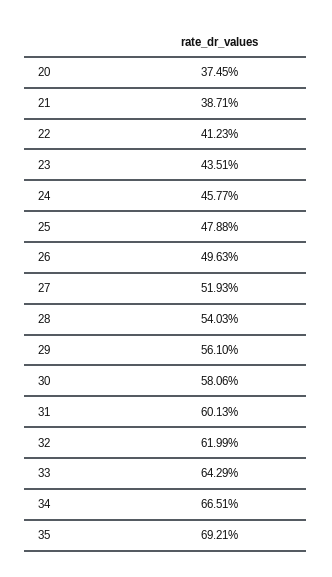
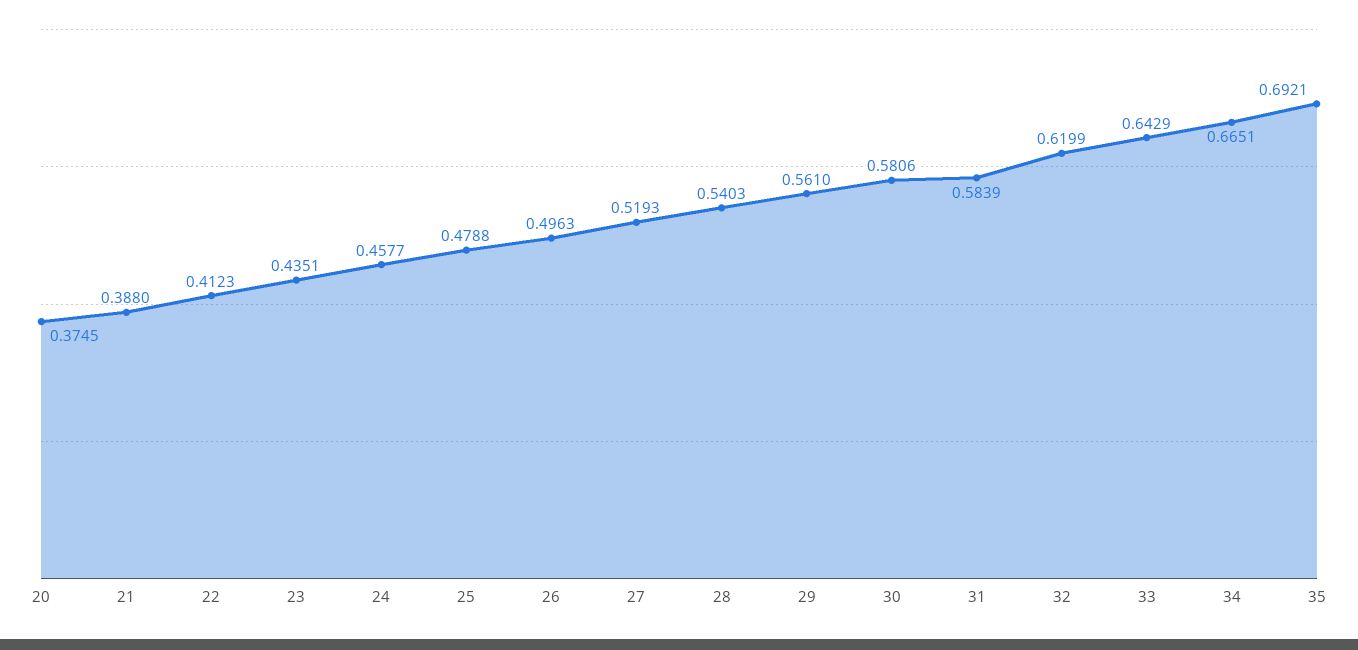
21: 0.3871 -> 0.388
31: 0.6013 -> 0.5839

